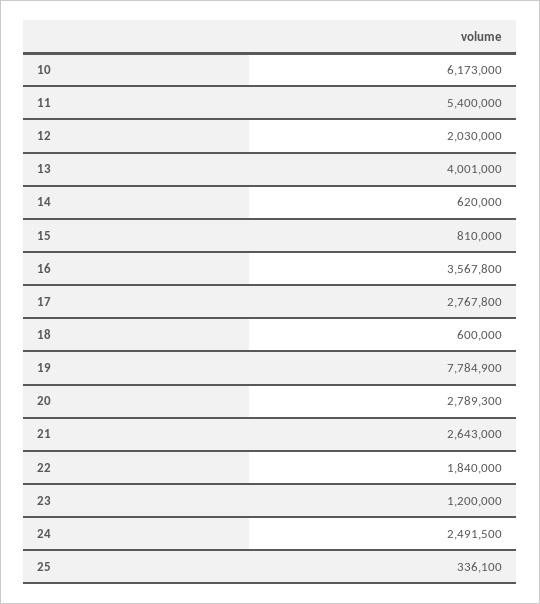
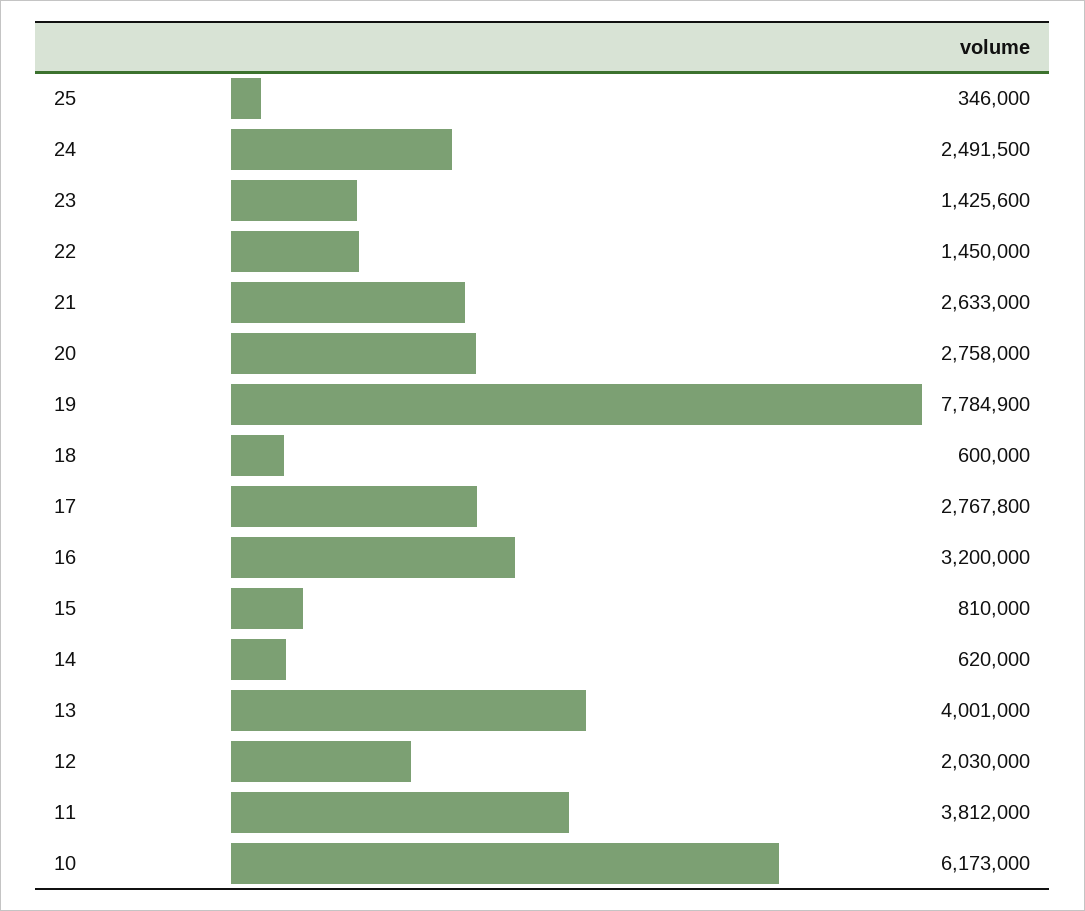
11: 5400000 -> 3812000
16: 3567800 -> 3200000
20: 2789300 -> 2758000
21: 2643000 -> 2633000
22: 1840000 -> 1450000
23: 1200000 -> 1425600
25: 336100 -> 346000

